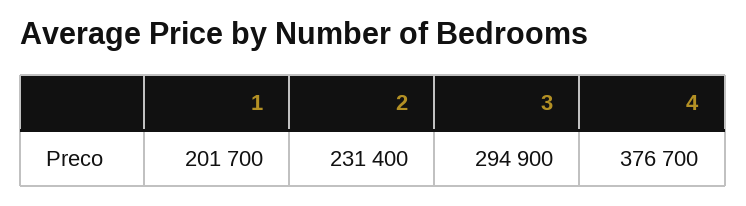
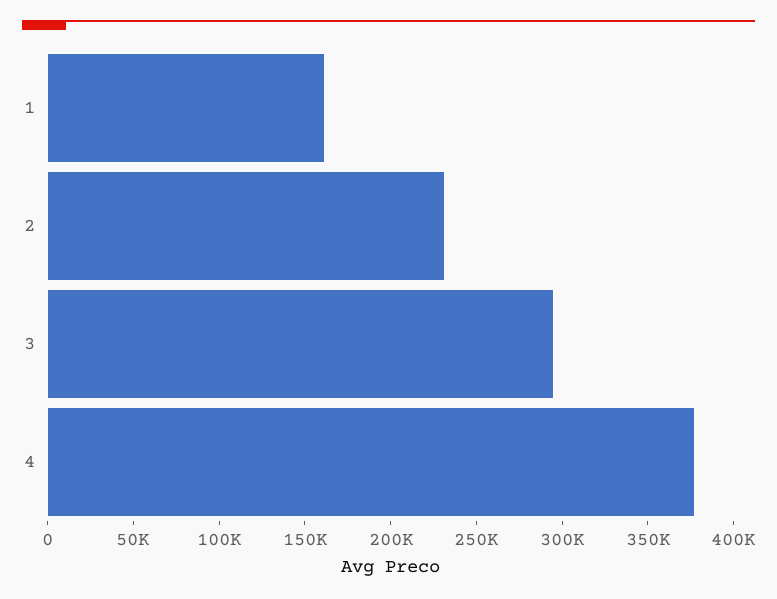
1: 201700 -> 160000

